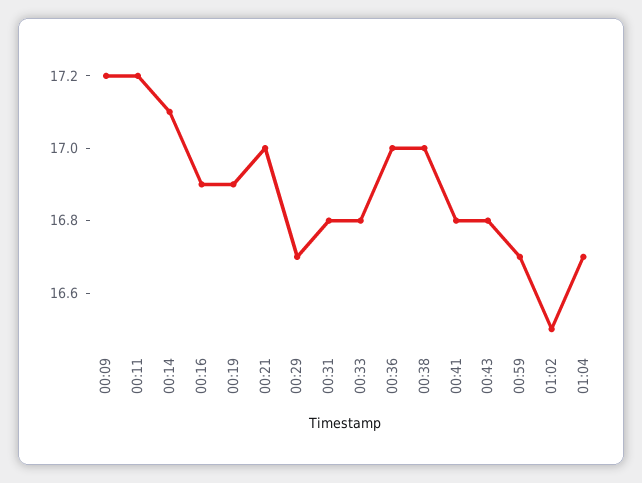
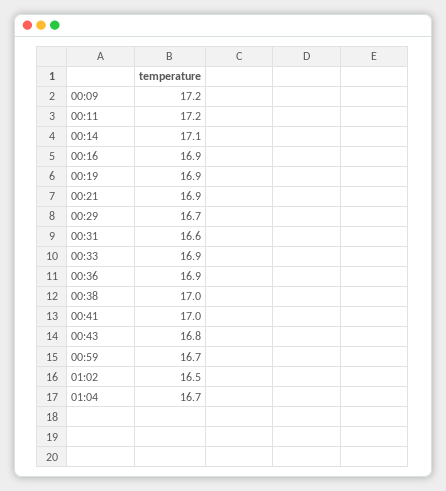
00:21: 17 -> 16.9
00:31: 16.8 -> 16.6
00:33: 16.8 -> 16.9
00:36: 17 -> 16.9
00:41: 16.8 -> 17

